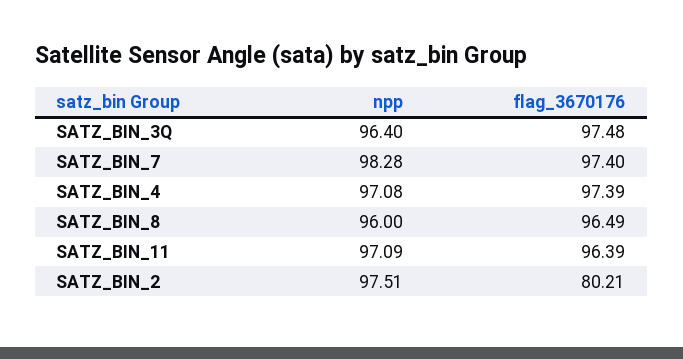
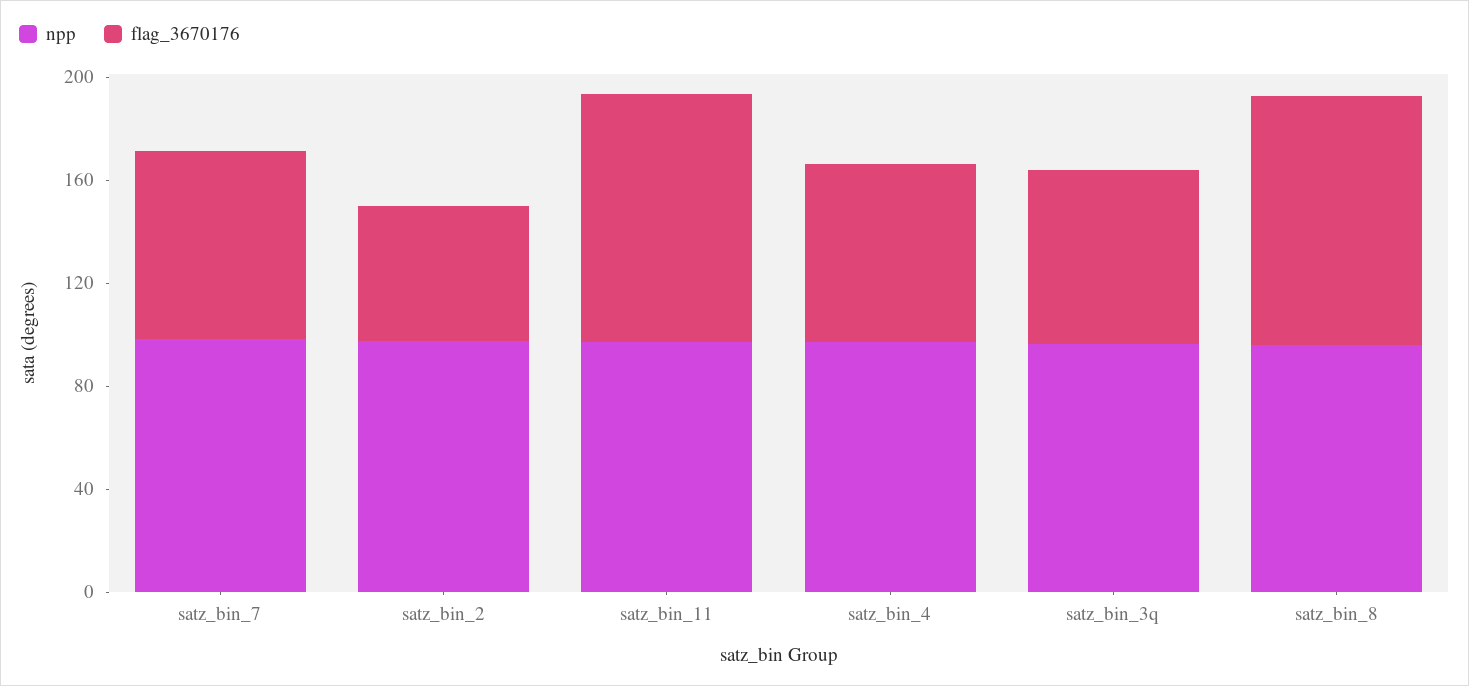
flag_3670176, SATZ_BIN_3Q: 97.48 -> 70
flag_3670176, SATZ_BIN_7: 97.4 -> 70
flag_3670176, SATZ_BIN_4: 97.39 -> 70
flag_3670176, SATZ_BIN_2: 80.21 -> 50

